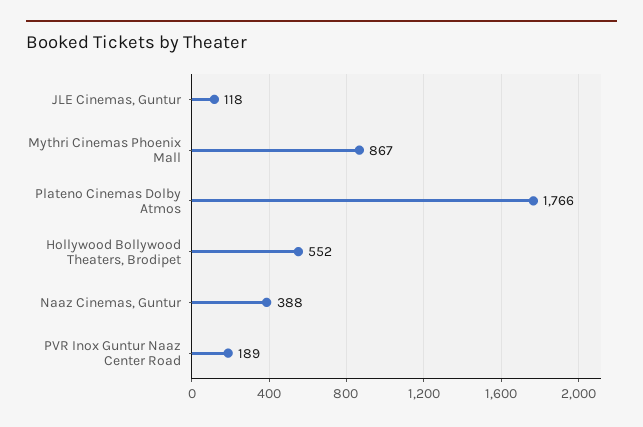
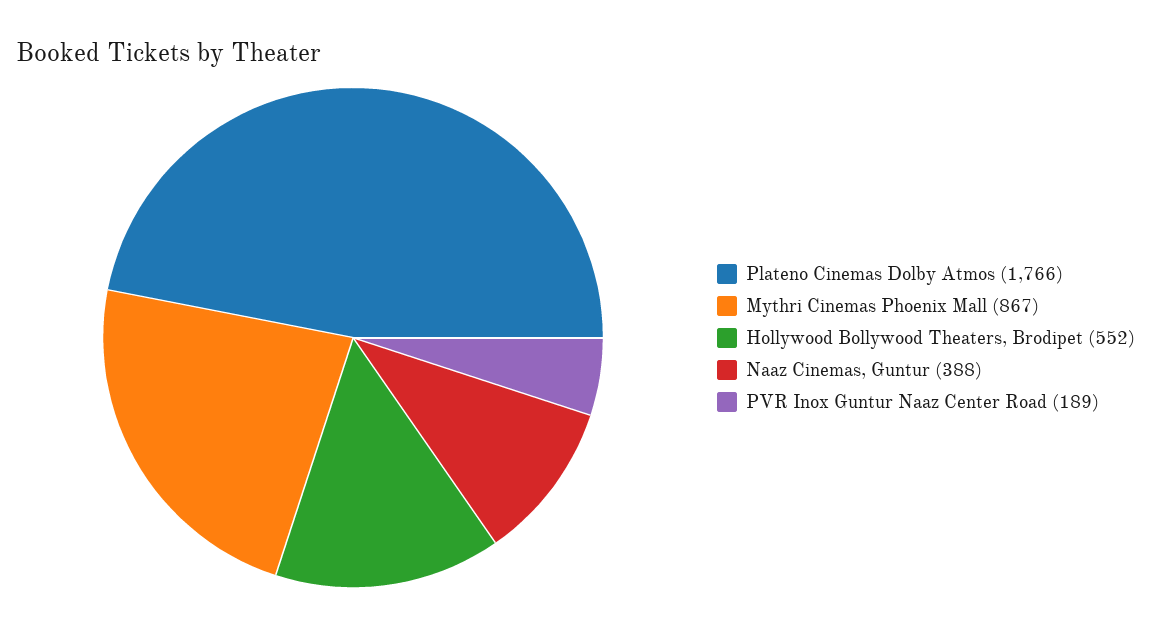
JLE Cinemas, Guntur: 118 -> none

